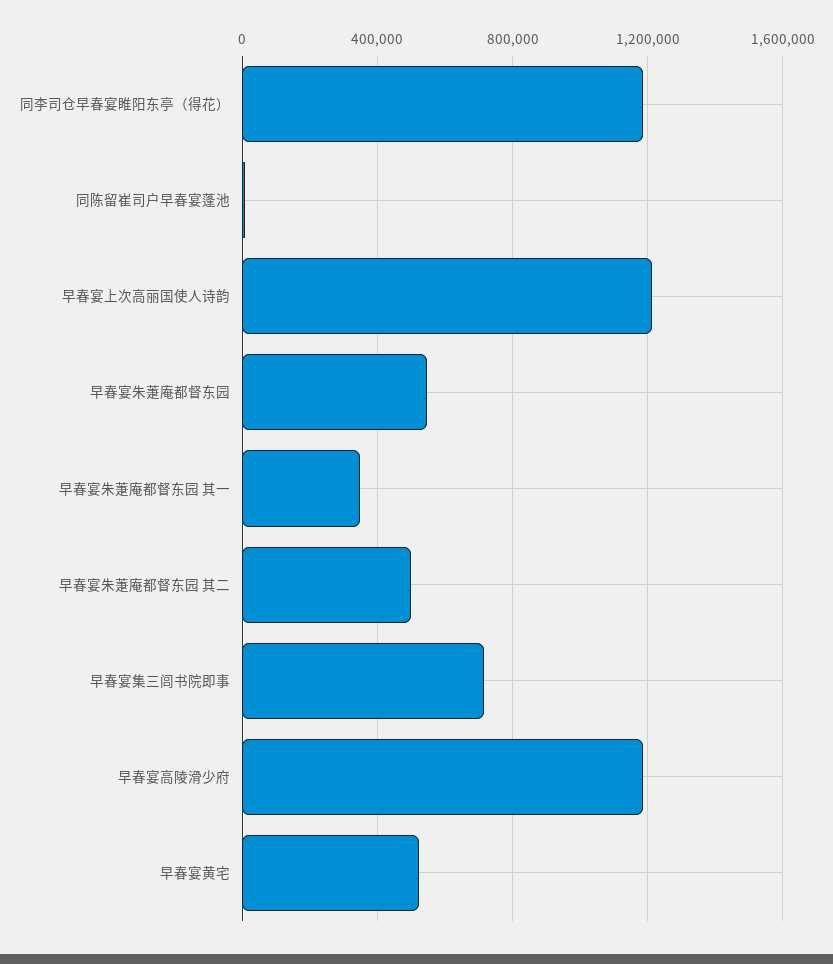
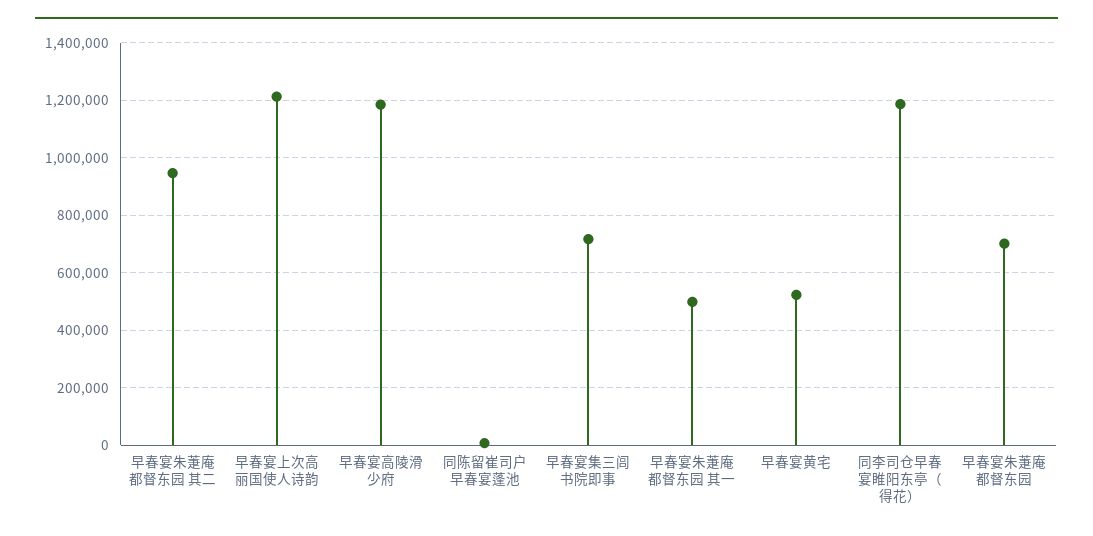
早春宴朱萐庵都督东园: 550000 -> 700000
早春宴朱萐庵都督东园 其一: 350000 -> 500000
早春宴朱萐庵都督东园 其二: 500000 -> 950000

